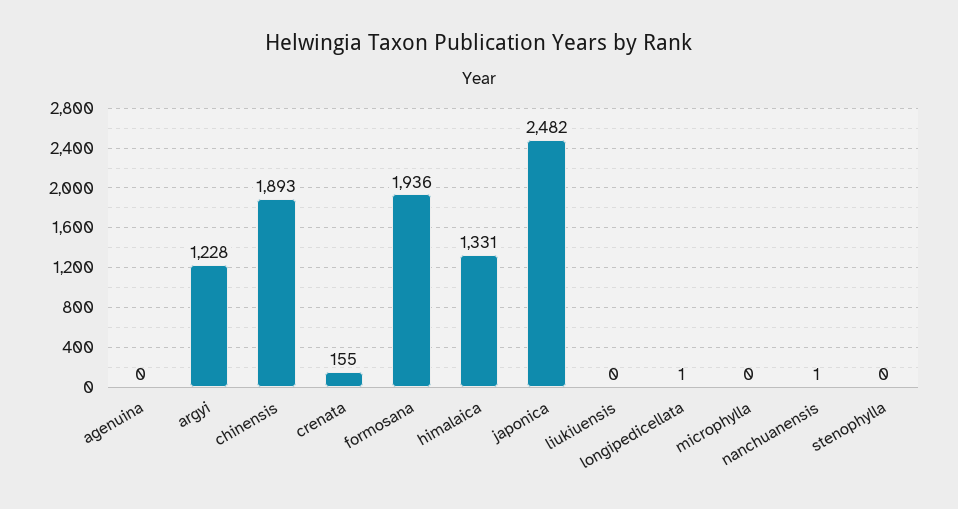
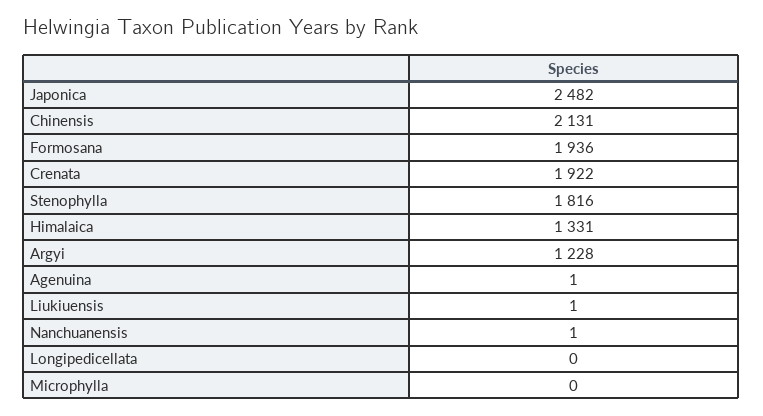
agenuina: 0 -> 1
chinensis: 1893 -> 2131
crenata: 155 -> 1922
liukiuensis: 0 -> 1
longipedicellata: 1 -> 0
stenophylla: 0 -> 1816

